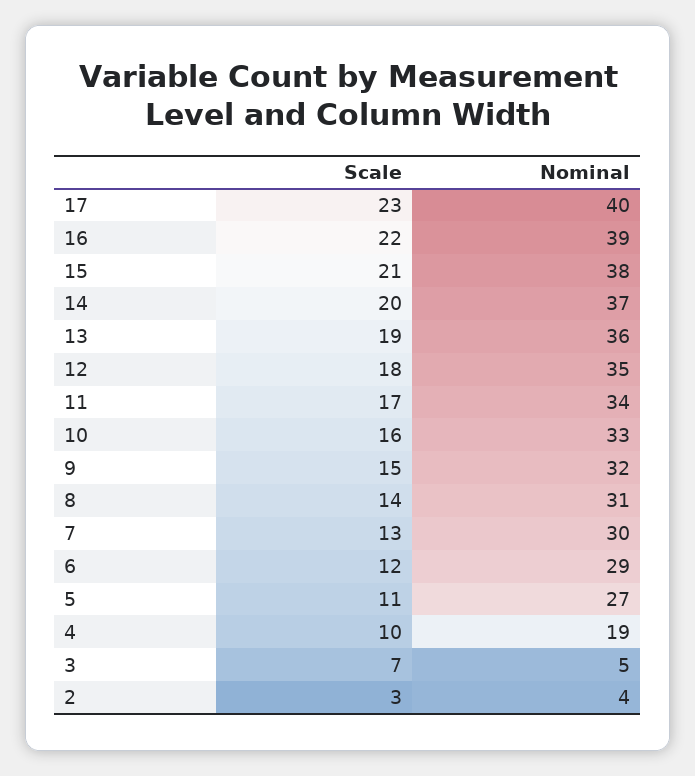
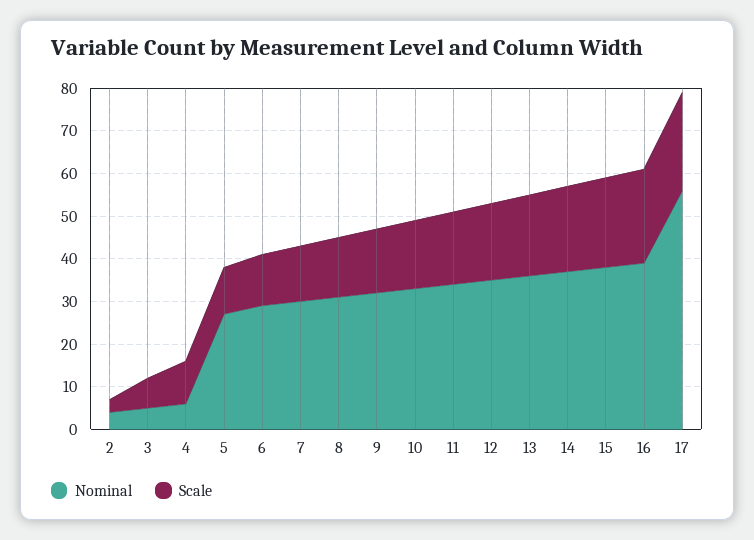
Nominal, 17: 40 -> 55
Nominal, 4: 19 -> 5

